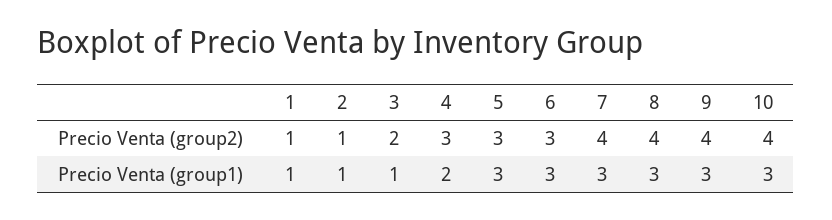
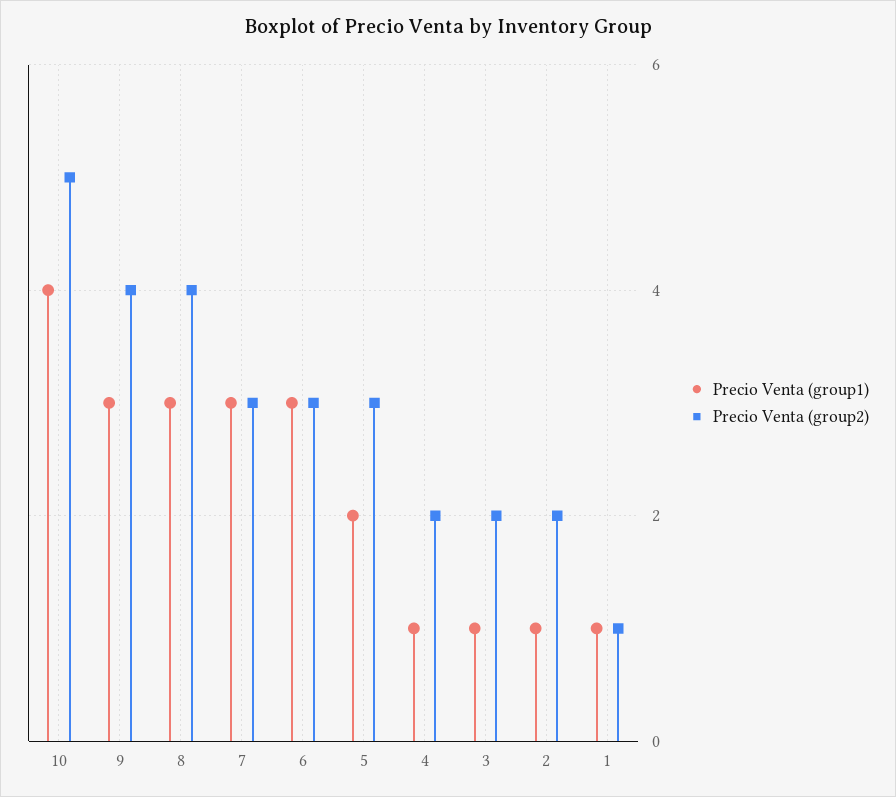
Precio Venta (group2), 2: 1 -> 2
Precio Venta (group2), 4: 3 -> 2
Precio Venta (group2), 7: 4 -> 3
Precio Venta (group2), 10: 4 -> 5
Precio Venta (group1), 4: 2 -> 1
Precio Venta (group1), 5: 3 -> 2
Precio Venta (group1), 10: 3 -> 4

